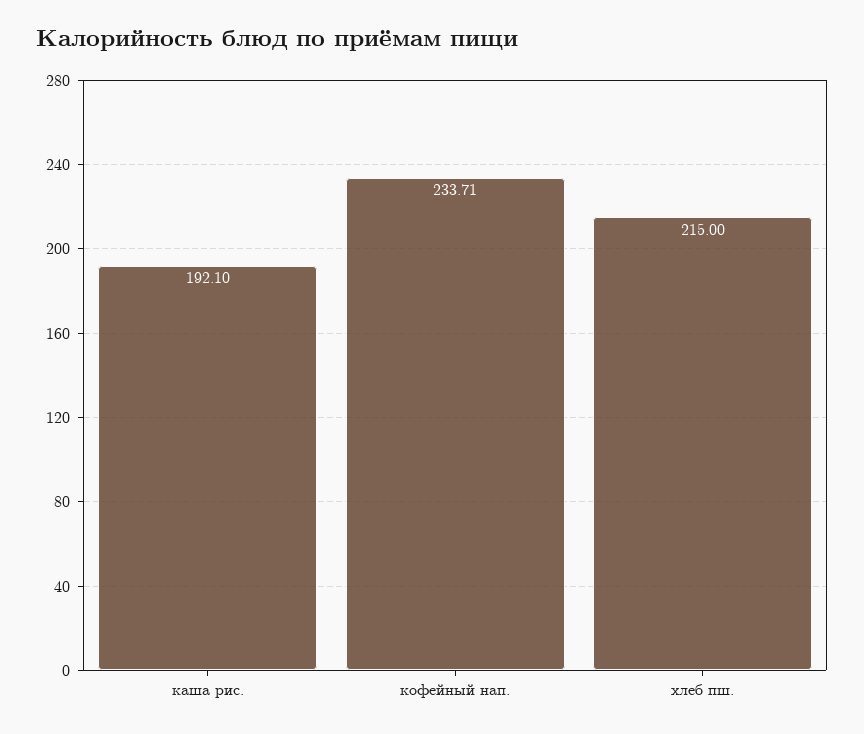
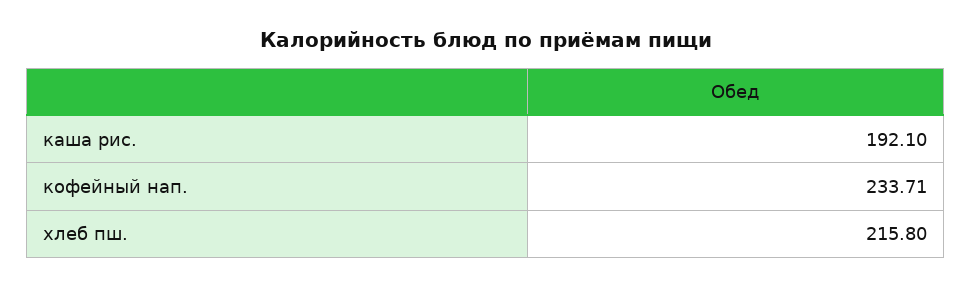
хлеб пш.: 215 -> 215.8

